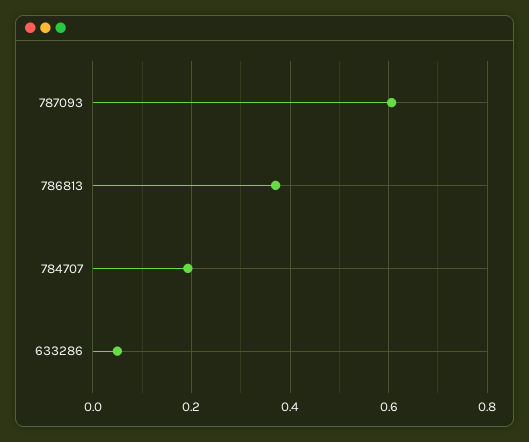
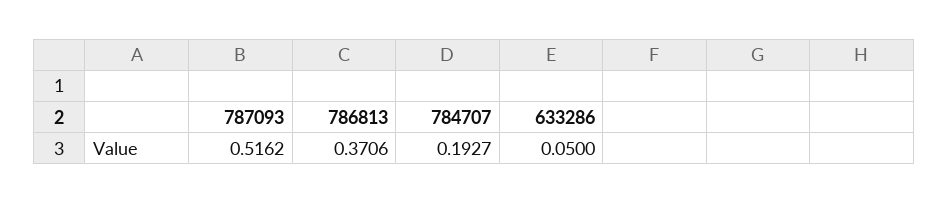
787093: 0.6 -> 0.5162

